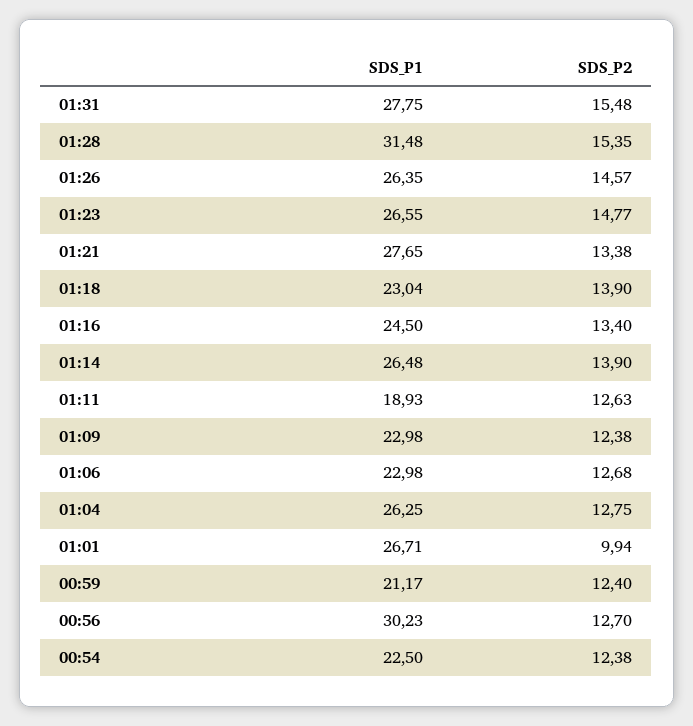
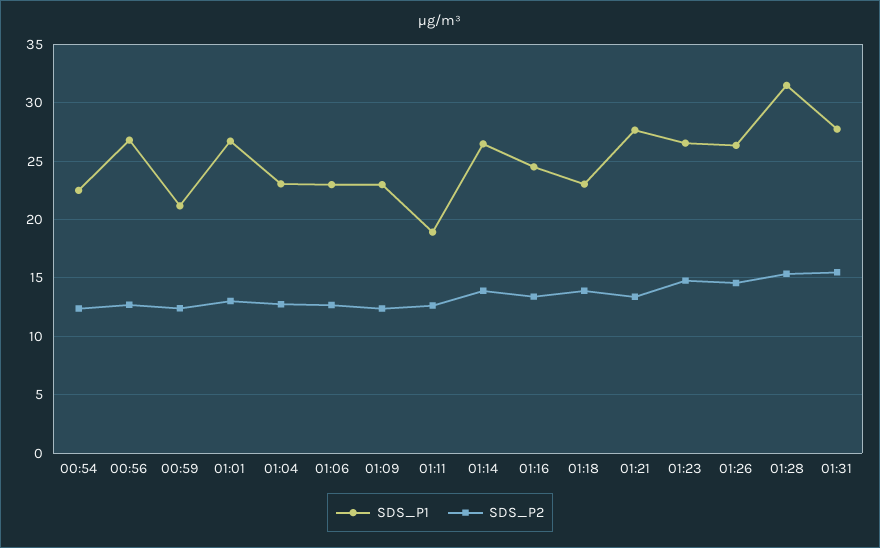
SDS_P1, 01:04: 26.25 -> 23
SDS_P2, 01:01: 9.94 -> 13
SDS_P1, 00:56: 30.23 -> 27

